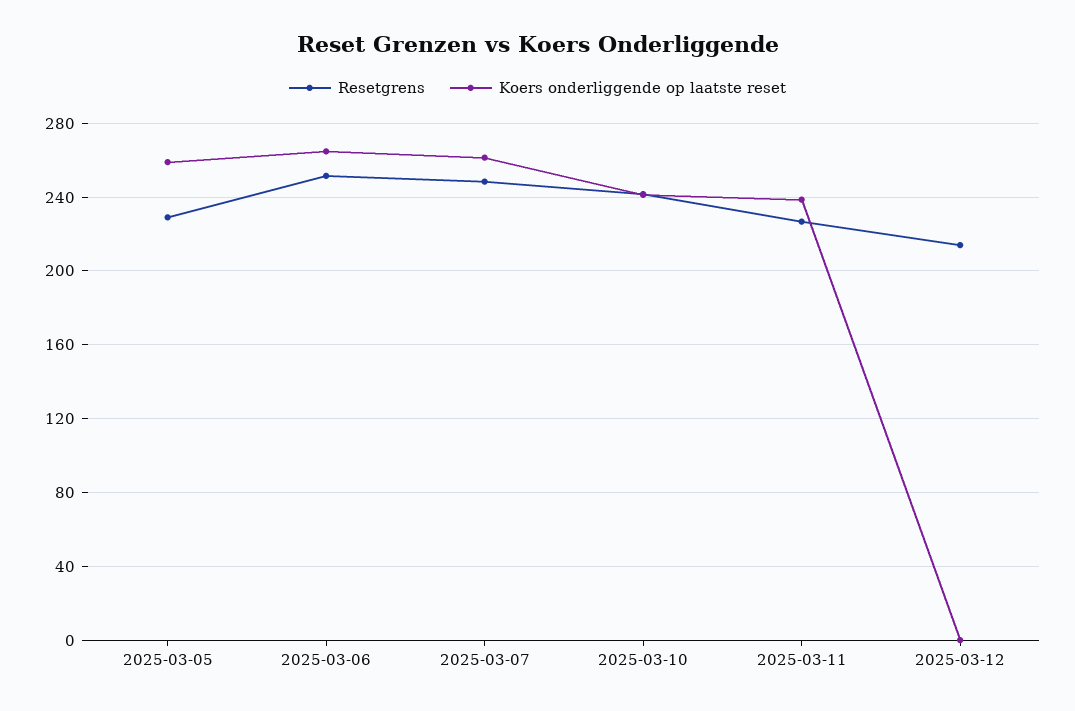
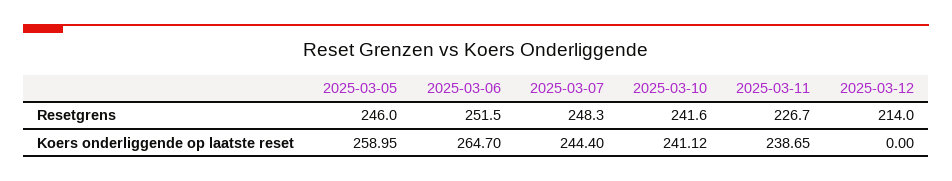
Resetgrens, 2025-03-05: 230 -> 246
Koers onderliggende op laatste reset, 2025-03-07: 260 -> 244.4

